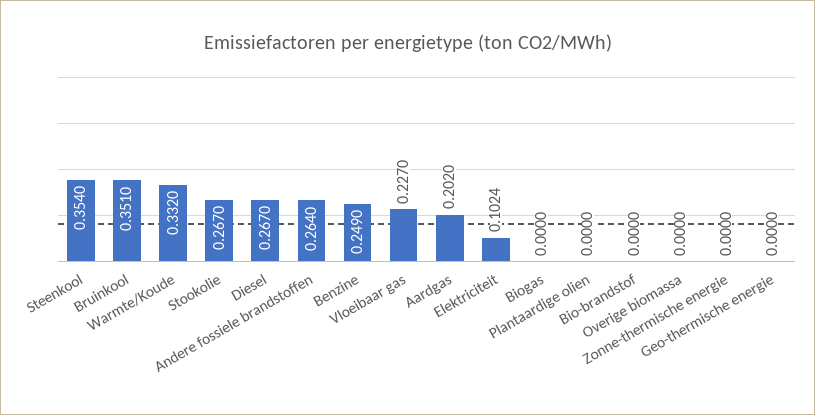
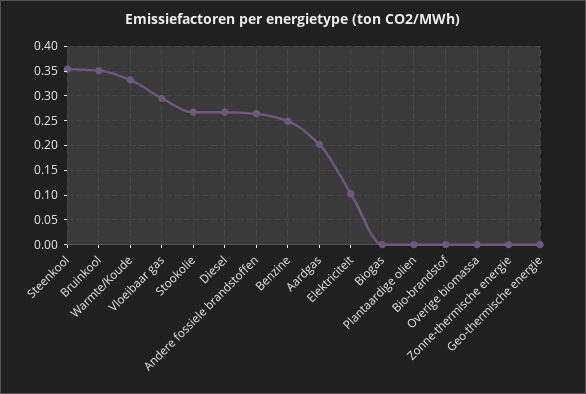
Vloeibaar gas: 0.227 -> 0.3

